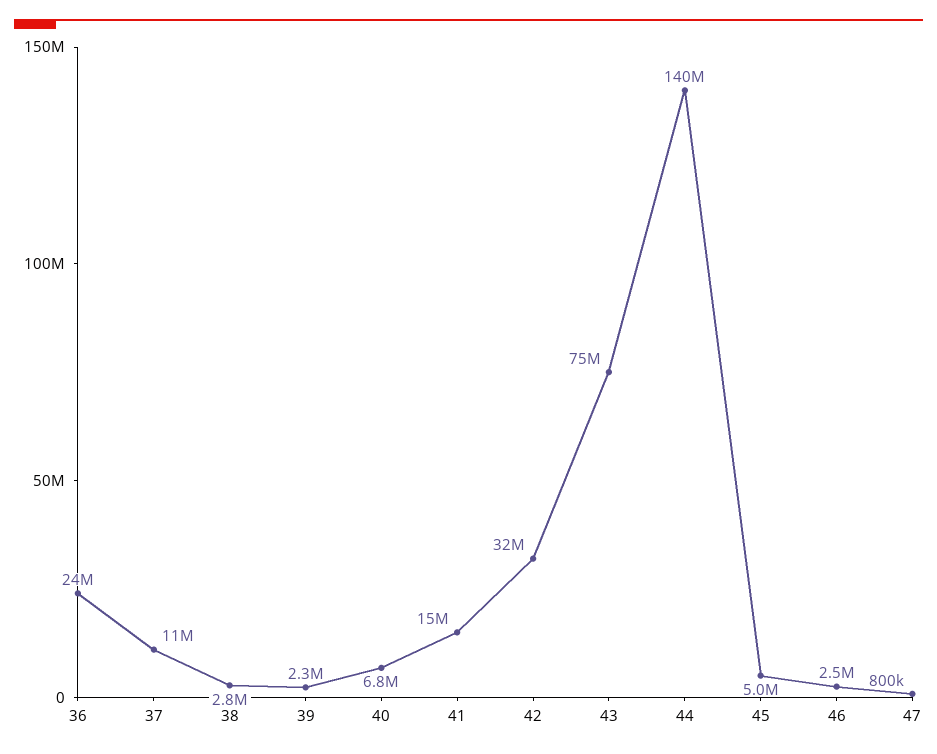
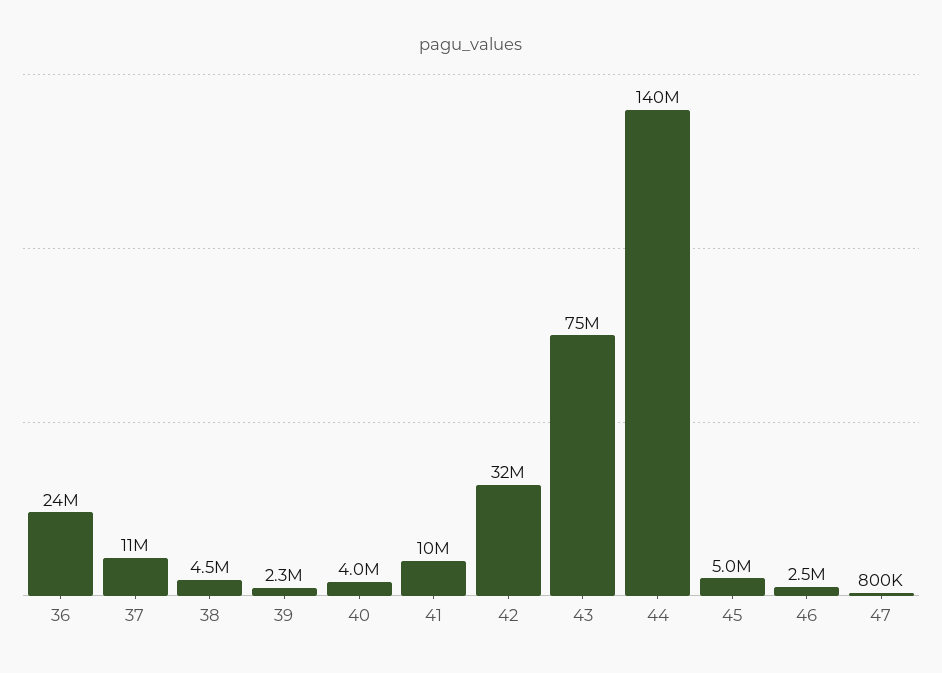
38: 2800000 -> 4500000
40: 6800000 -> 4000000
41: 15000000 -> 10000000

